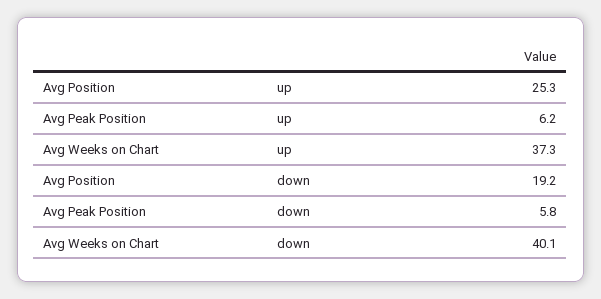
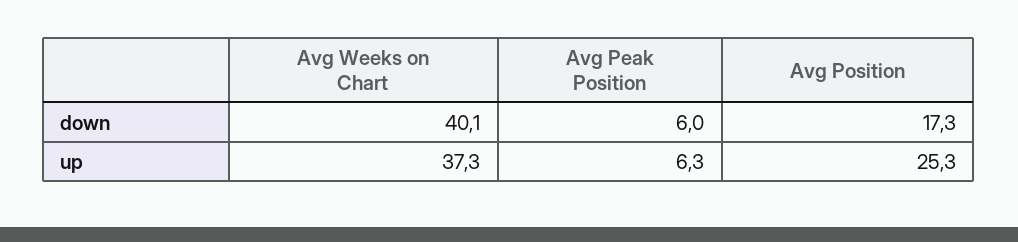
Avg Peak Position, up: 6.2 -> 6.3
Avg Position, down: 19.2 -> 17.3
Avg Peak Position, down: 5.8 -> 6

